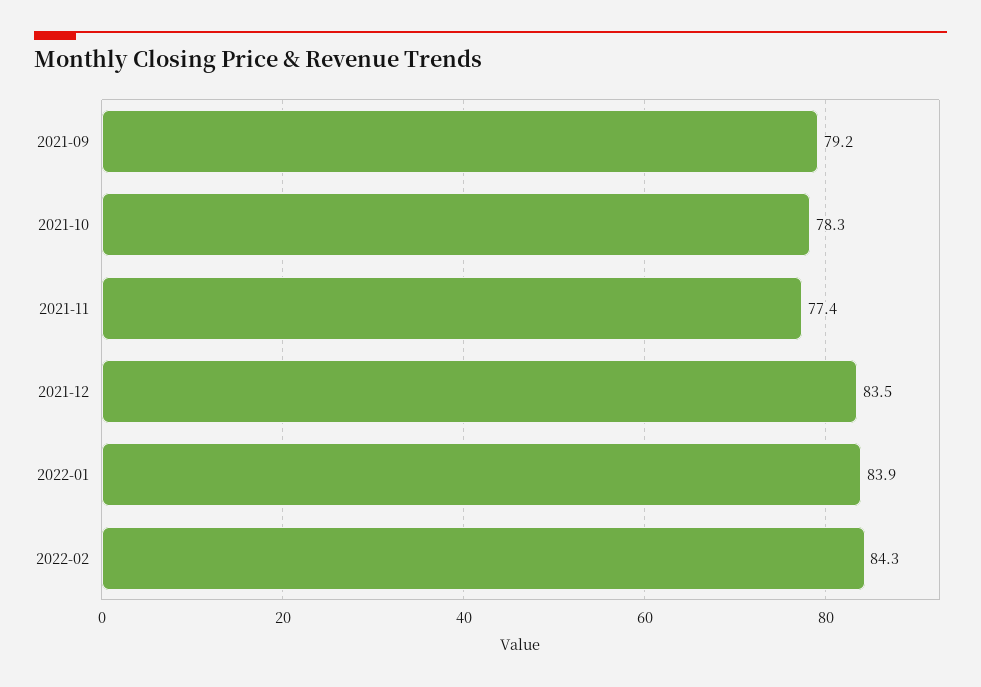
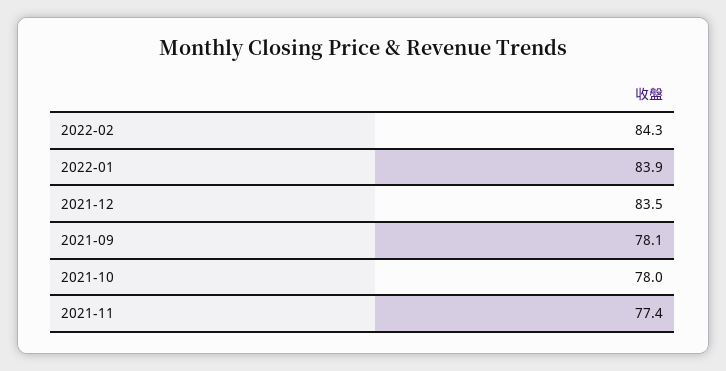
2021-09: 79.2 -> 78.1
2021-10: 78.3 -> 78

